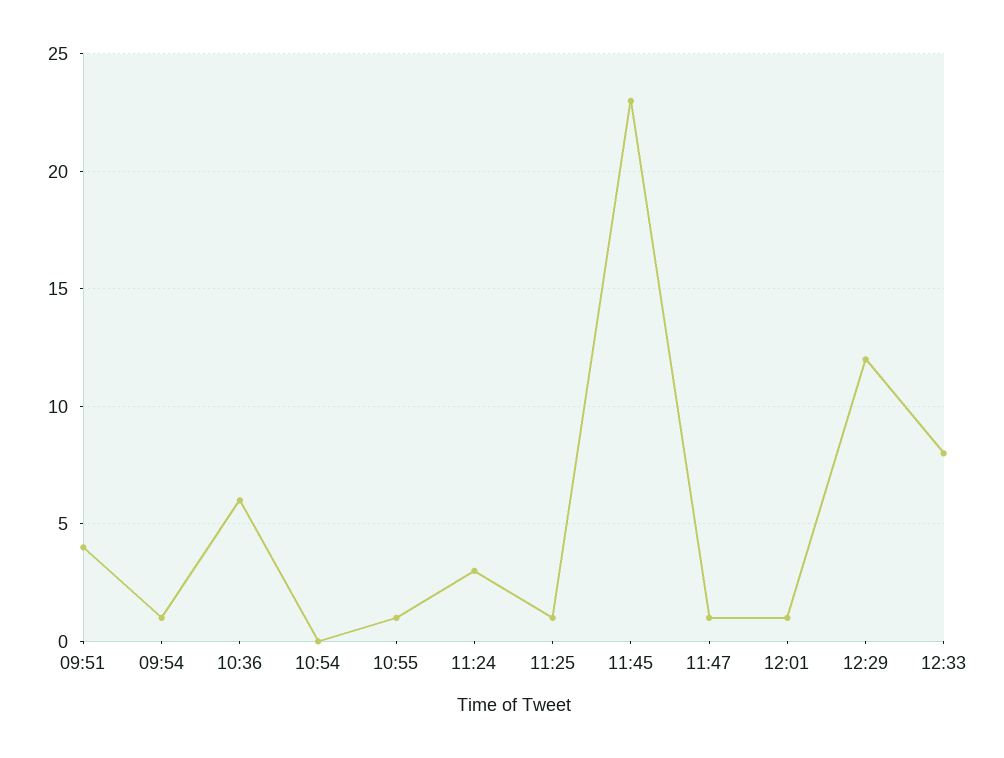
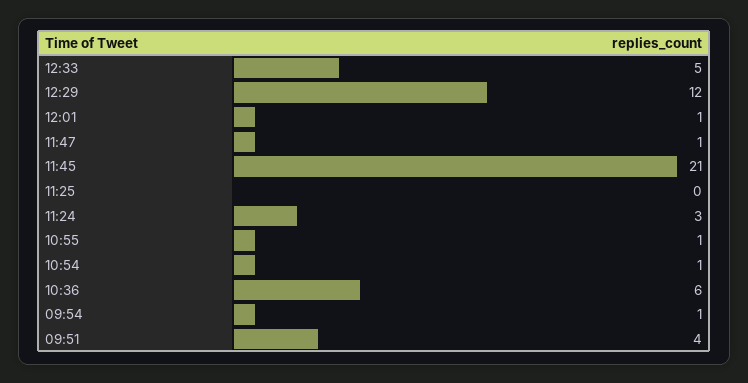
10:54: 0 -> 1
11:25: 1 -> 0
11:45: 23 -> 21
12:33: 8 -> 5

